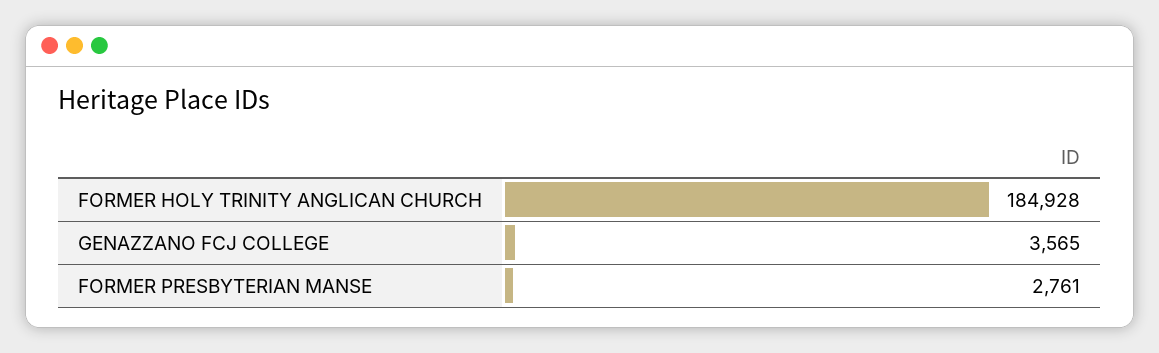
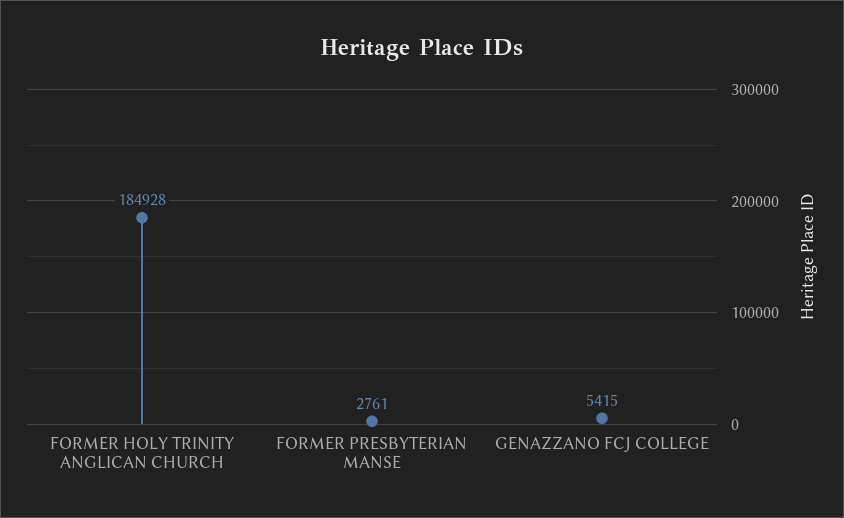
GENAZZANO FCJ COLLEGE: 3565 -> 5415

